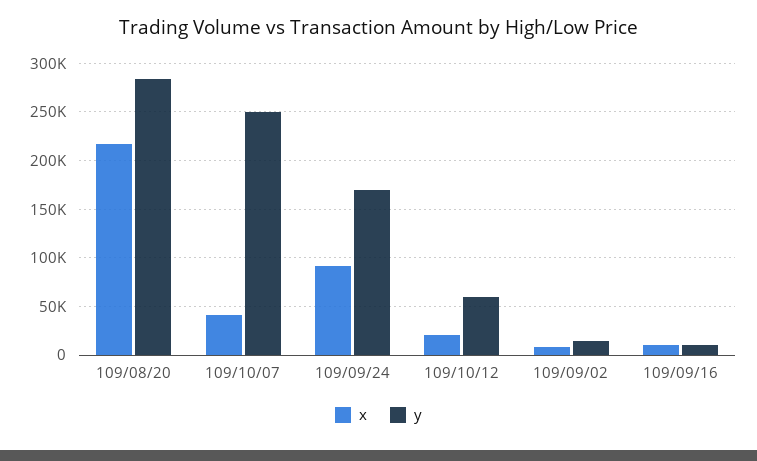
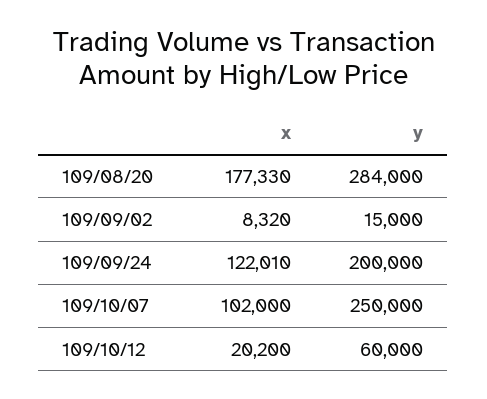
x, 109/08/20: 220000 -> 177330
x, 109/10/07: 40000 -> 102000
x, 109/09/24: 90000 -> 122010
y, 109/09/24: 170000 -> 200000
x, 109/09/16: 10000 -> none
y, 109/09/16: 10000 -> none

